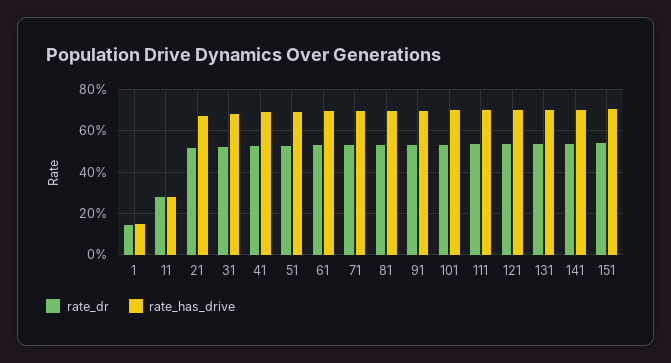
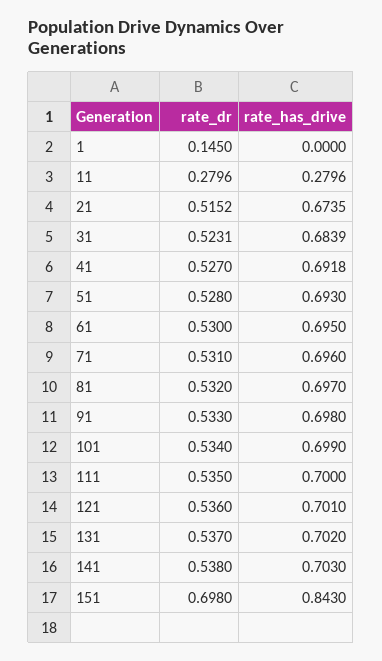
rate_has_drive, 1: 0.15 -> 0
rate_dr, 151: 0.55 -> 0.698
rate_has_drive, 151: 0.7 -> 0.843

